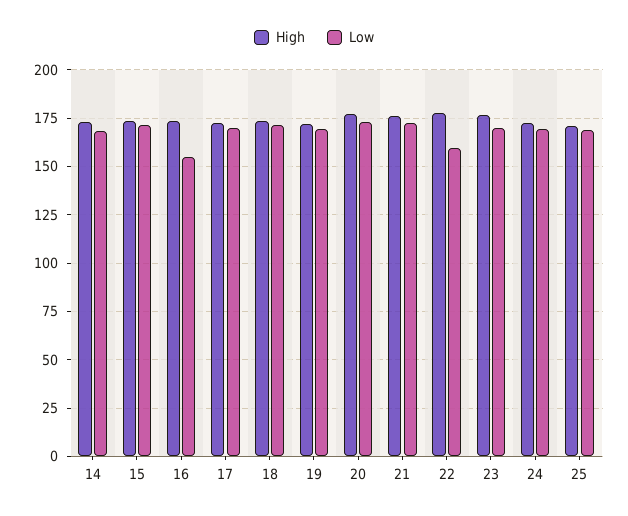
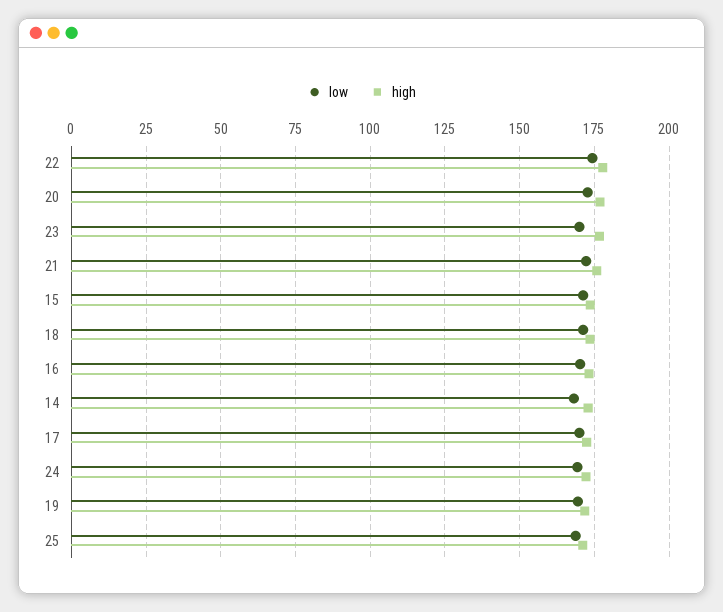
Low, 16: 155 -> 170
Low, 22: 160 -> 175

